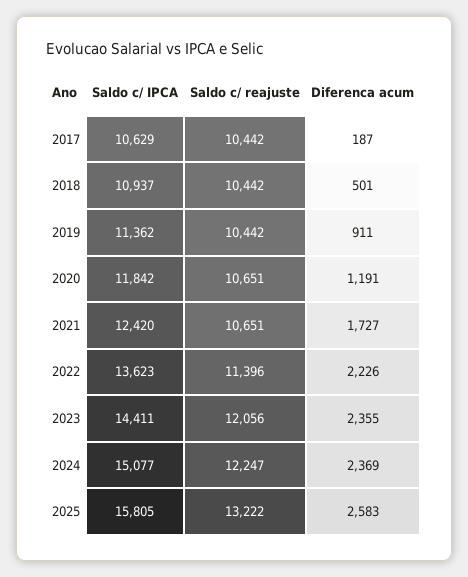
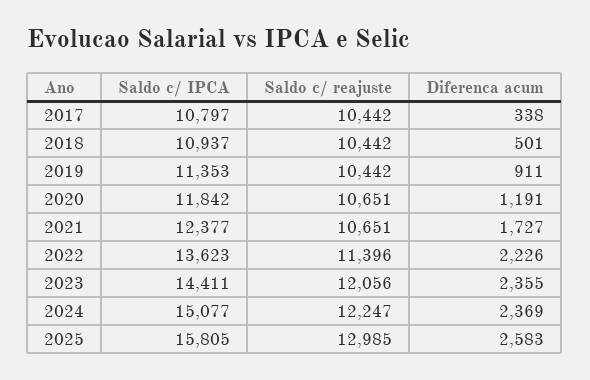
Saldo c/ IPCA, 2017: 10629 -> 10797
Diferenca acum, 2017: 187 -> 338
Saldo c/ IPCA, 2019: 11362 -> 11353
Saldo c/ IPCA, 2021: 12420 -> 12377
Saldo c/ reajuste, 2025: 13222 -> 12985

